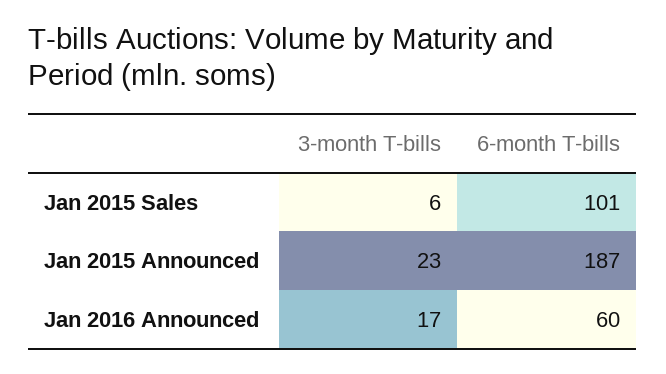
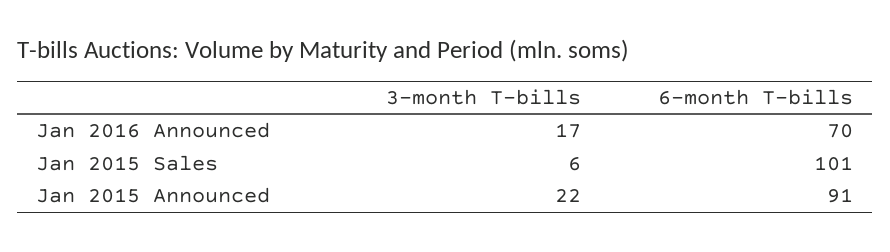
3-month T-bills, Jan 2015 Announced: 23 -> 22
6-month T-bills, Jan 2015 Announced: 187 -> 91
6-month T-bills, Jan 2016 Announced: 60 -> 70

